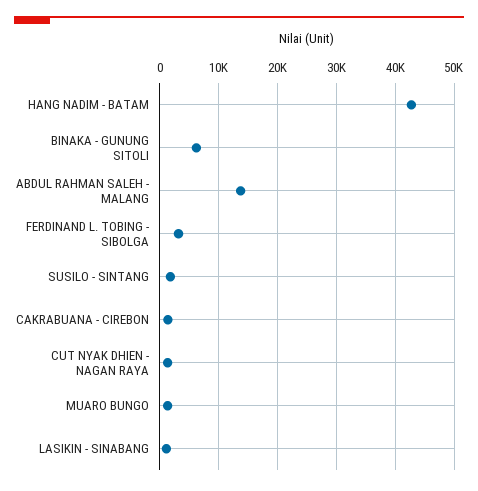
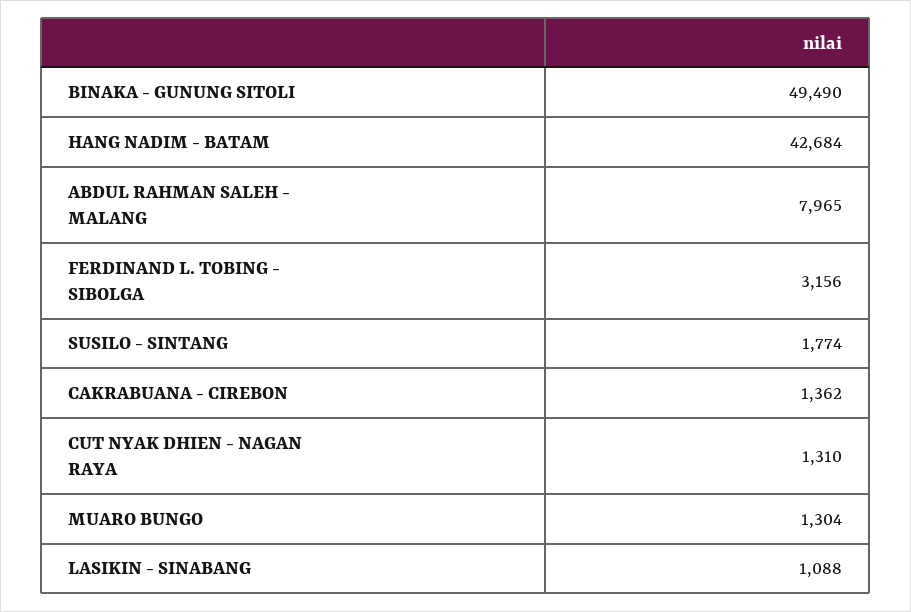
BINAKA - GUNUNG SITOLI: 6000 -> 49490
ABDUL RAHMAN SALEH - MALANG: 14000 -> 7965

